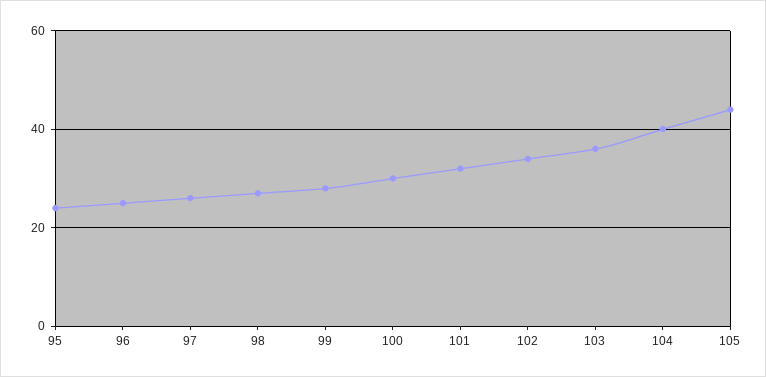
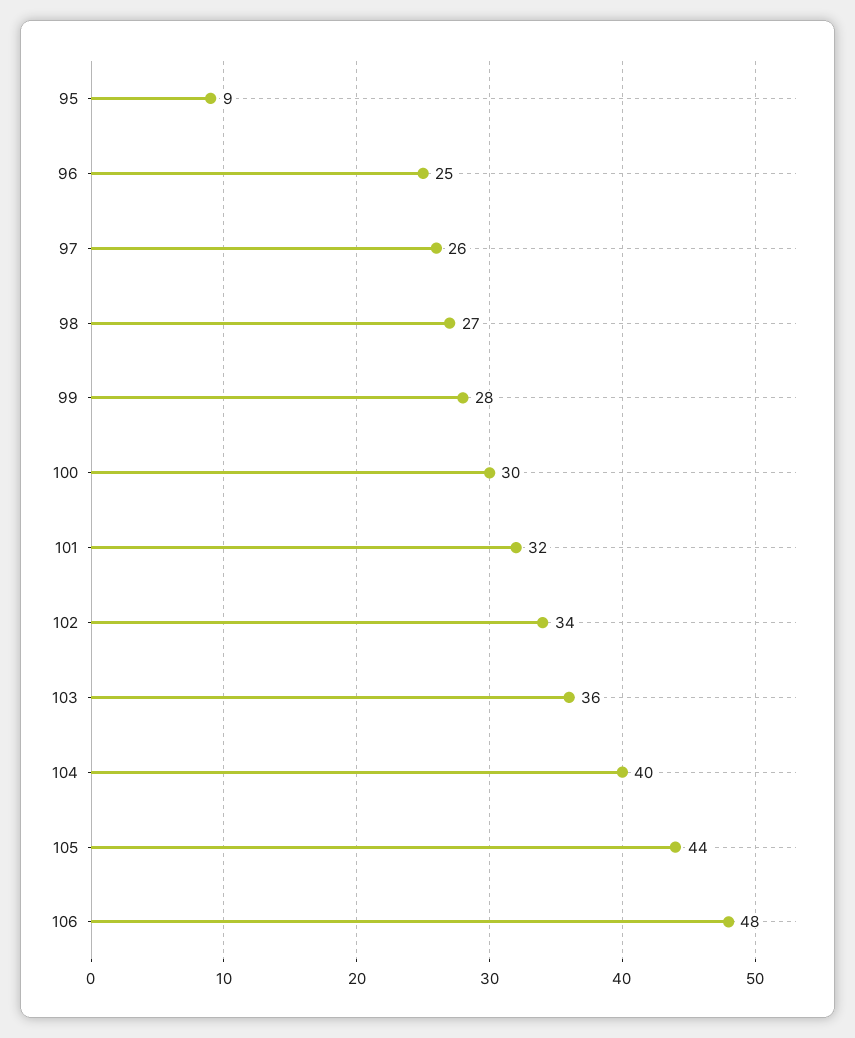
95: 25 -> 9
106: none -> 48

